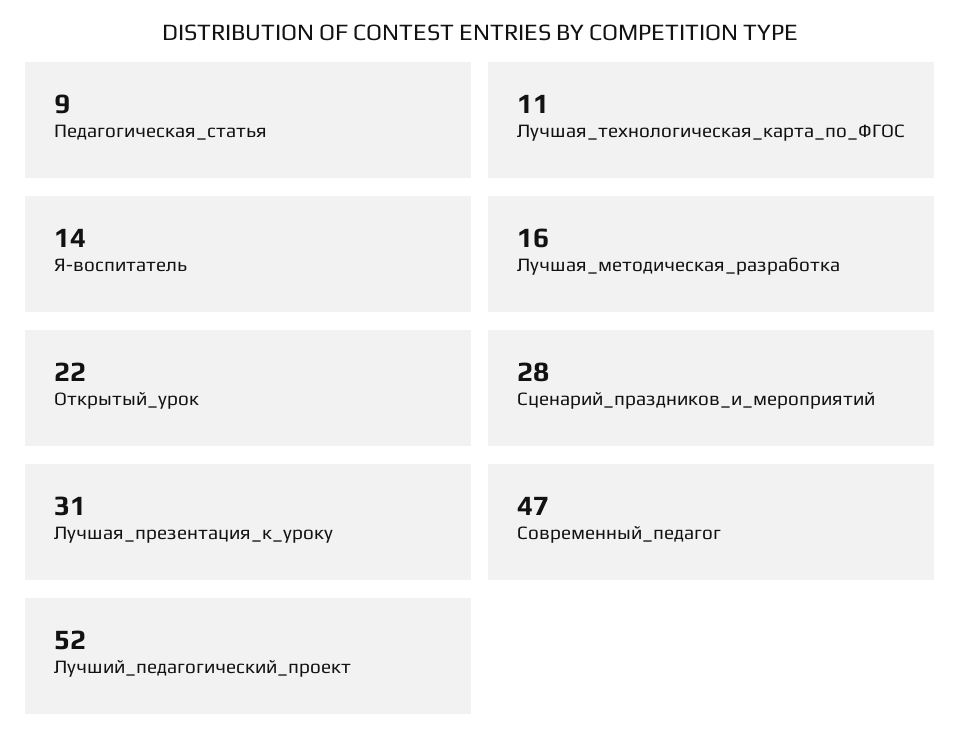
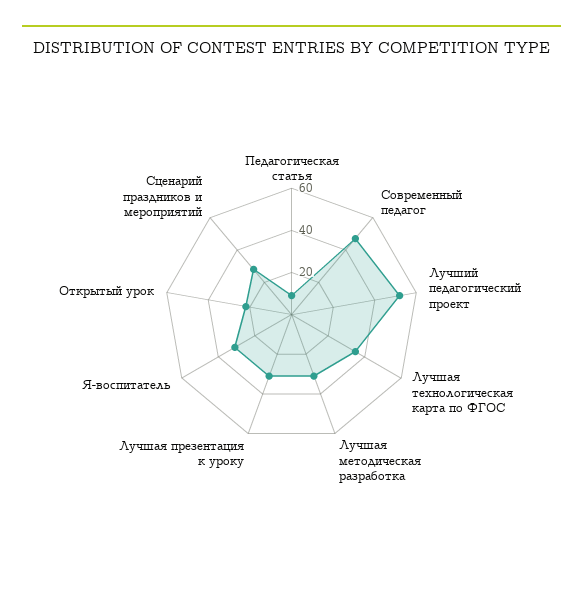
Лучшая_технологическая_карта_по_ФГОС: 11 -> 35
Я-воспитатель: 14 -> 30
Лучшая_методическая_разработка: 16 -> 30

